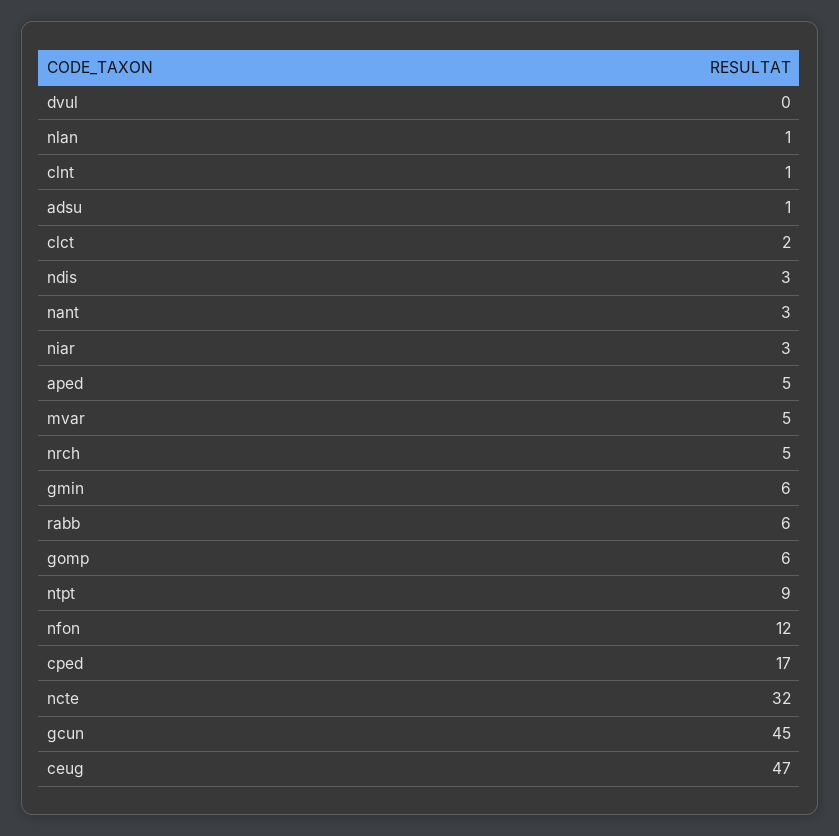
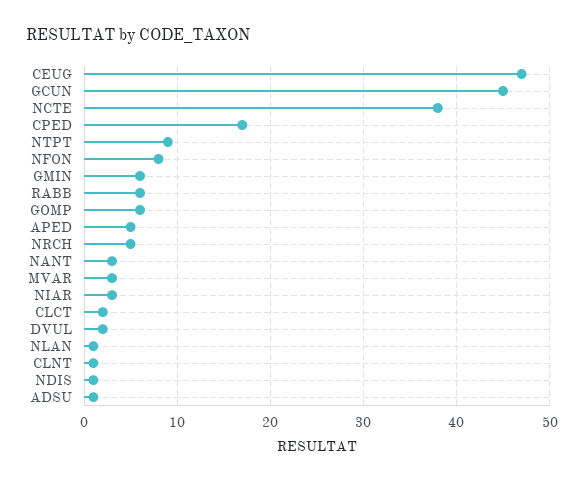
dvul: 0 -> 2
ndis: 3 -> 1
mvar: 5 -> 3
nfon: 12 -> 8
ncte: 32 -> 38

